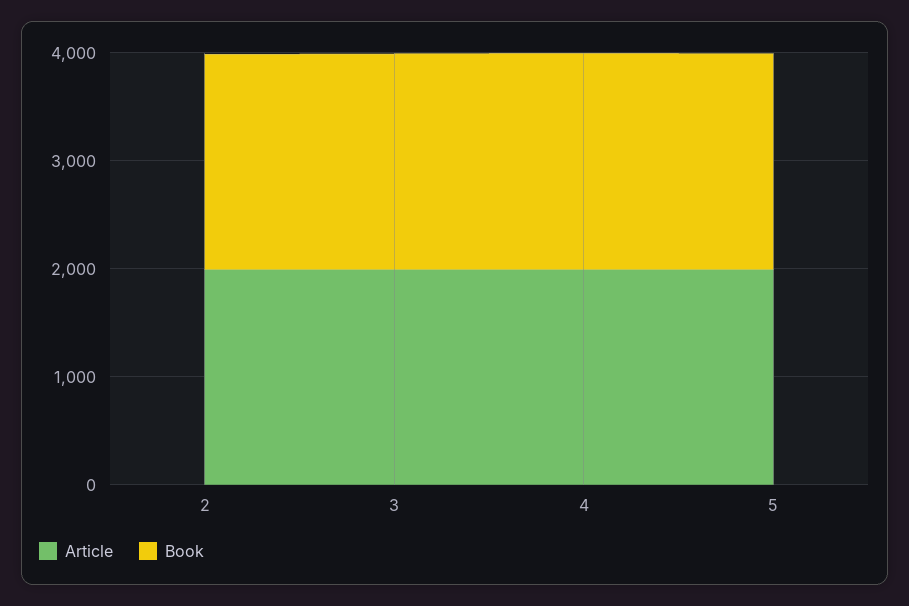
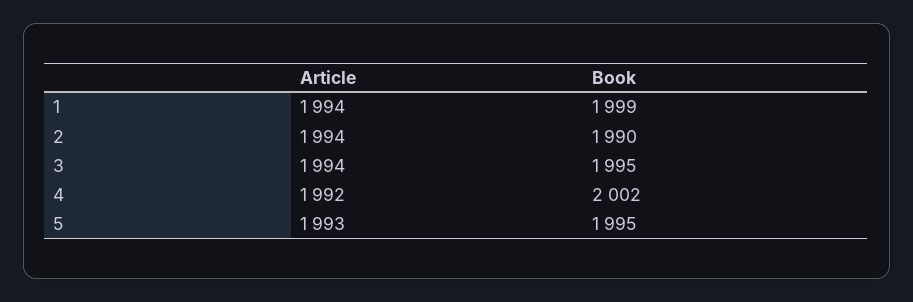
Article, 1: none -> 1994
Book, 1: none -> 1999

